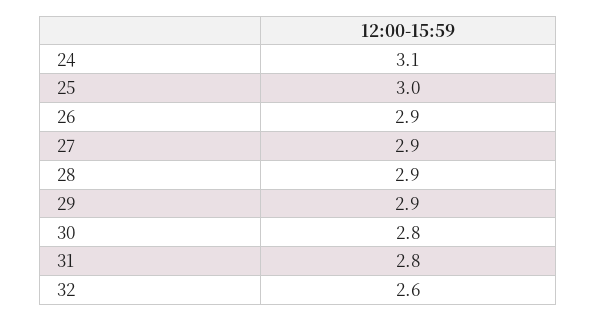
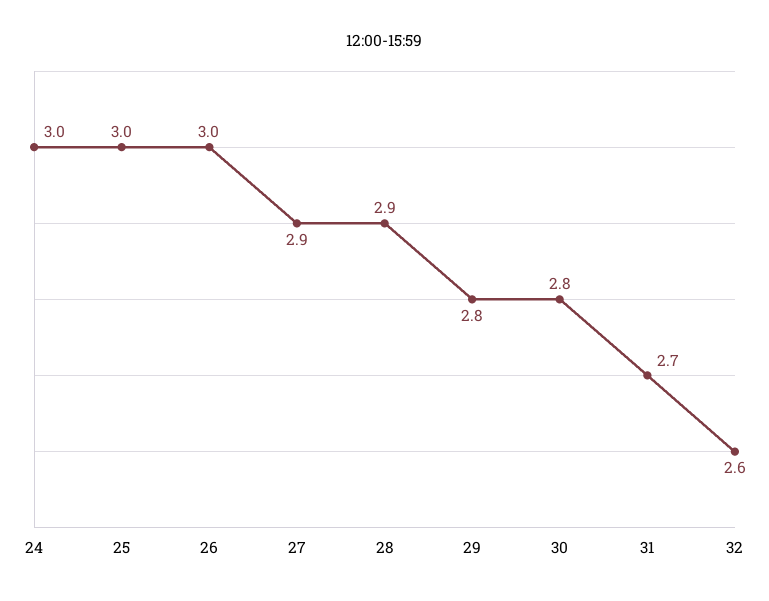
24: 3.1 -> 3
26: 2.9 -> 3
29: 2.9 -> 2.8
31: 2.8 -> 2.7

